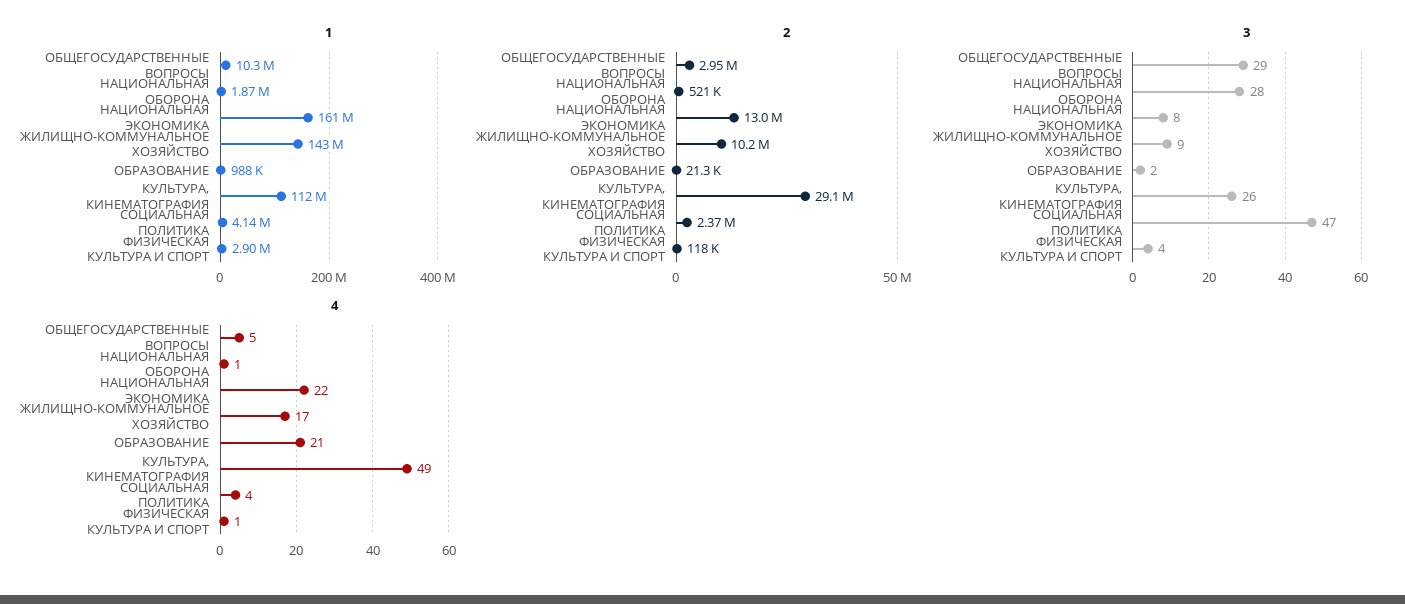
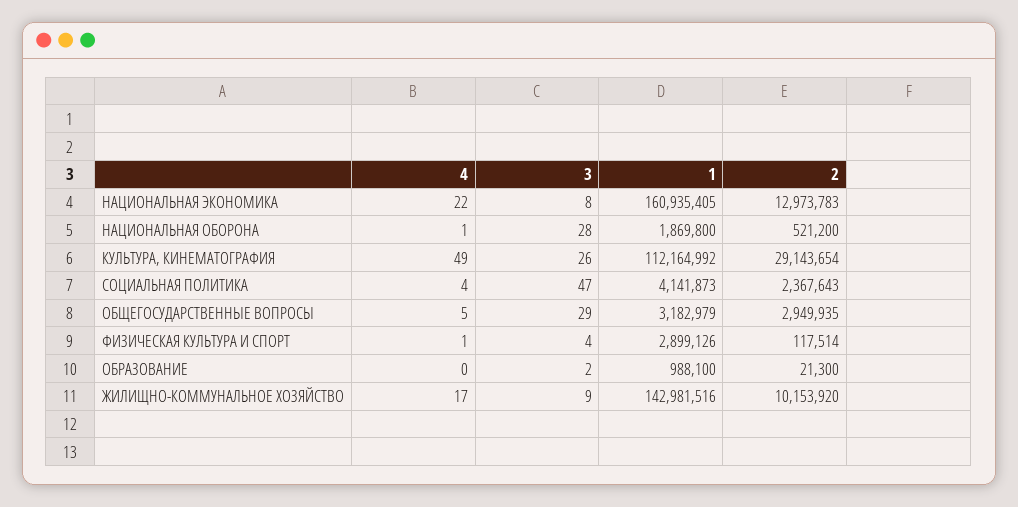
1, ОБЩЕГОСУДАРСТВЕННЫЕ ВОПРОСЫ: 10300000 -> 3182979
4, ОБРАЗОВАНИЕ: 21 -> 0

